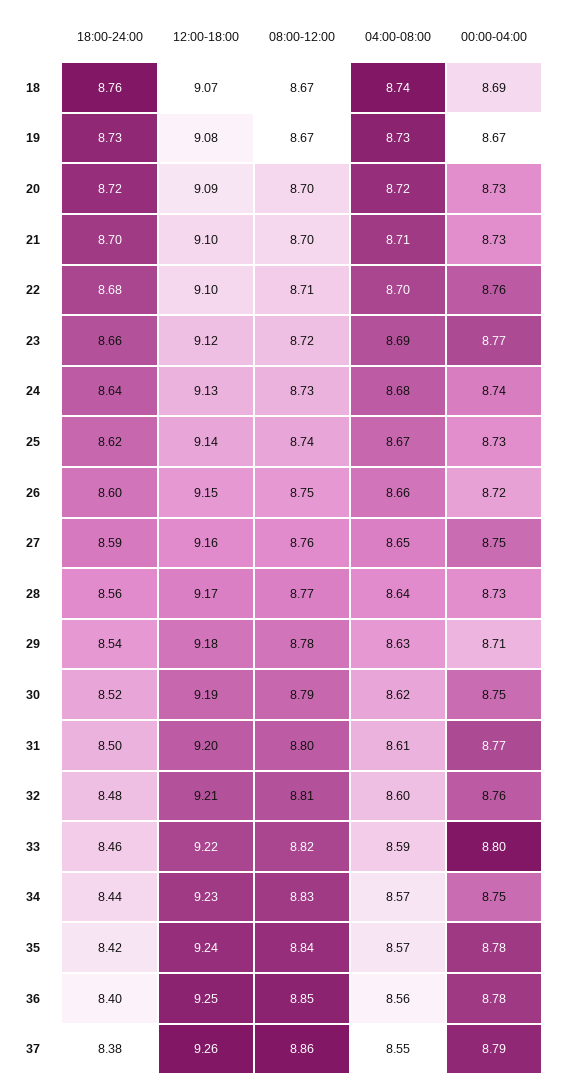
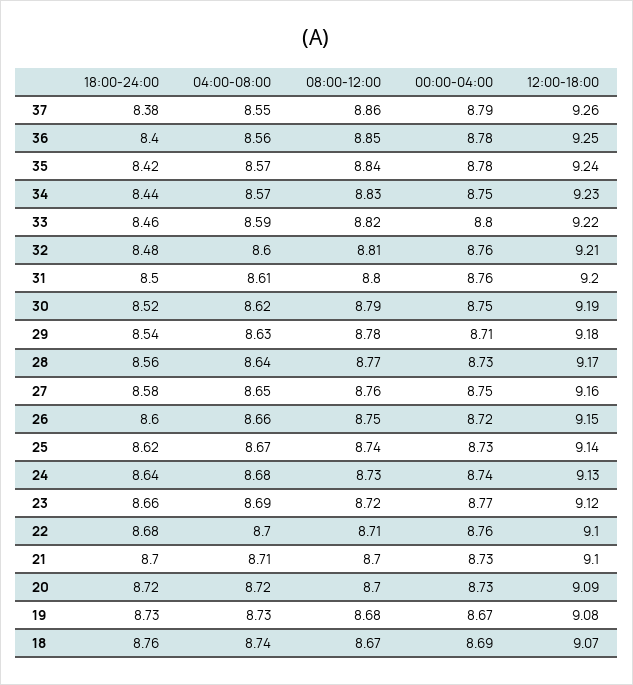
08:00-12:00, 19: 8.67 -> 8.68
18:00-24:00, 27: 8.59 -> 8.58
00:00-04:00, 31: 8.77 -> 8.76

